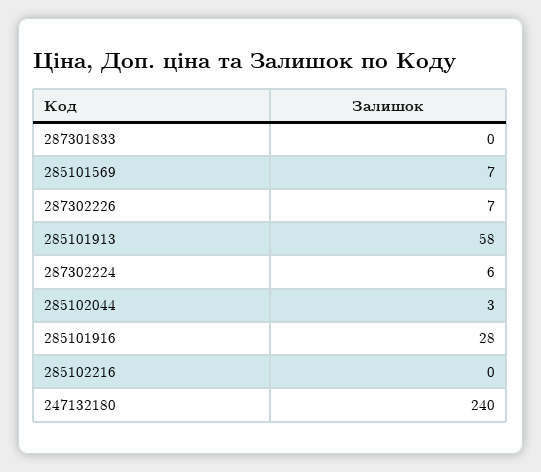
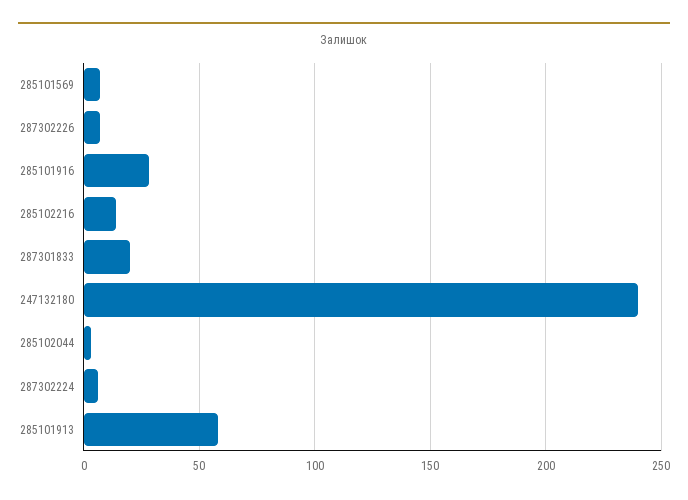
287301833: 0 -> 20
285102216: 0 -> 15

